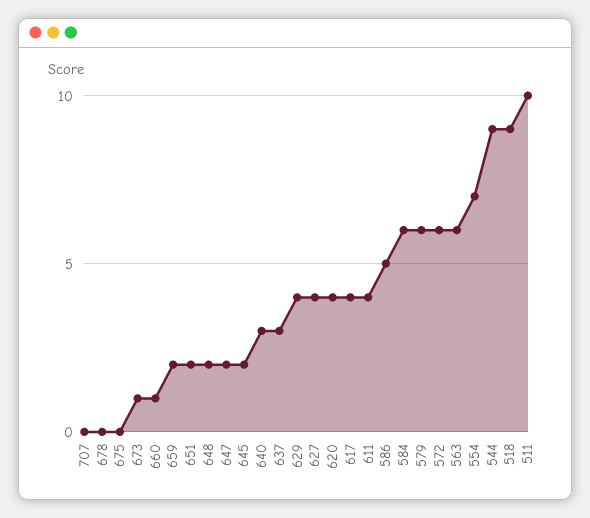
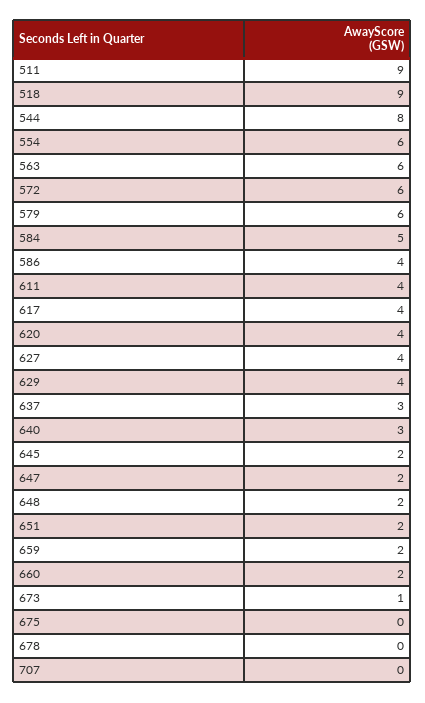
660: 1 -> 2
586: 5 -> 4
584: 6 -> 5
554: 7 -> 6
544: 9 -> 8
511: 10 -> 9

